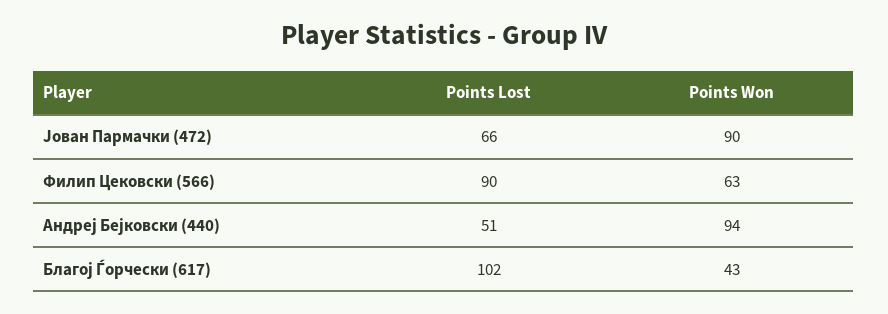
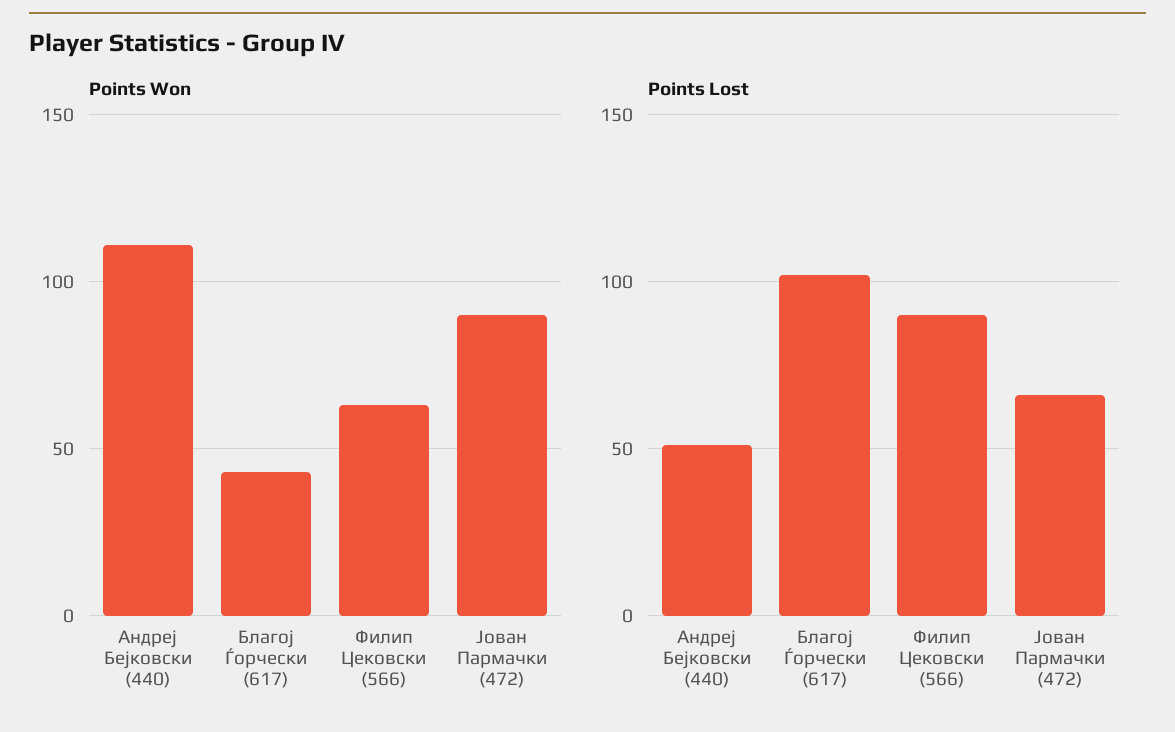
Points Won, Андреј Бејковски (440): 94 -> 110

